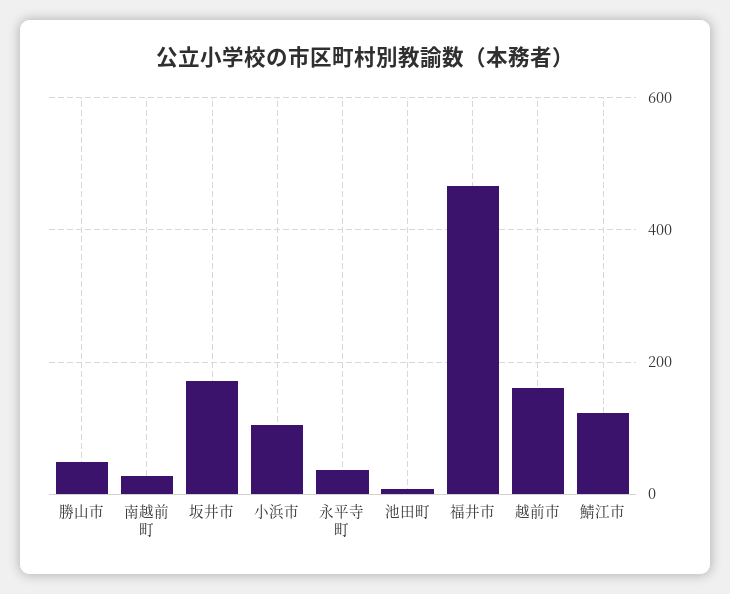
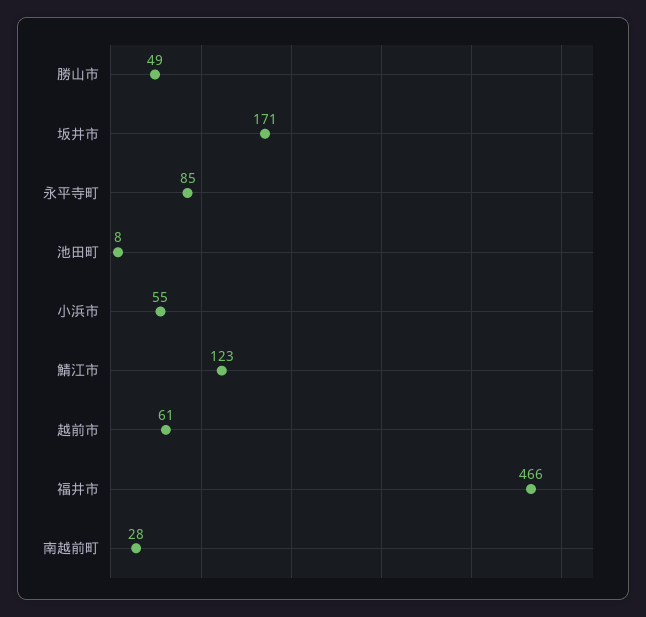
小浜市: 100 -> 55
永平寺町: 40 -> 85
越前市: 160 -> 61

